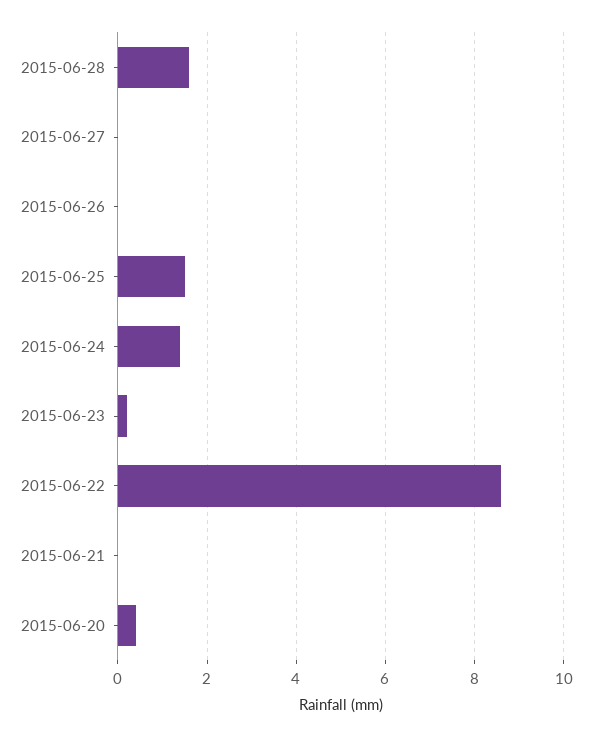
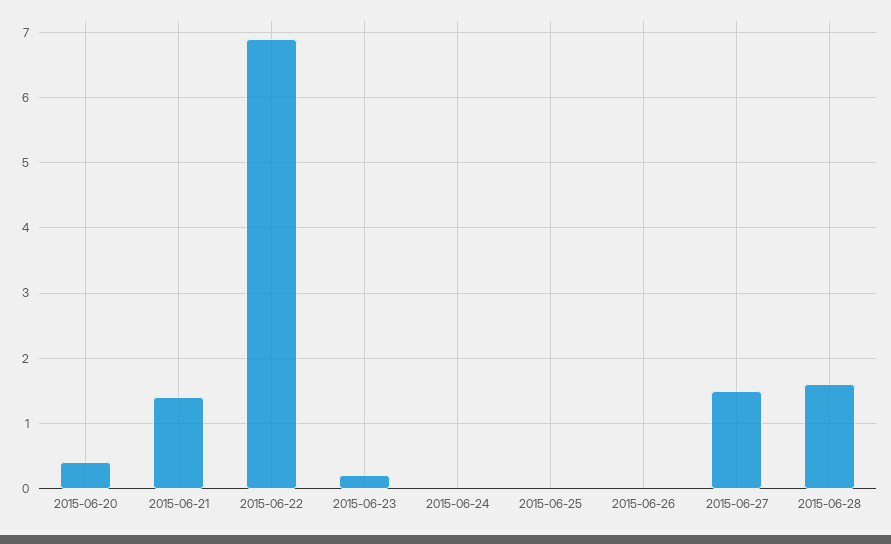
2015-06-27: 0 -> 1.5
2015-06-25: 1.5 -> 0
2015-06-24: 1.5 -> 0
2015-06-22: 8.5 -> 6.9
2015-06-21: 0 -> 1.4

